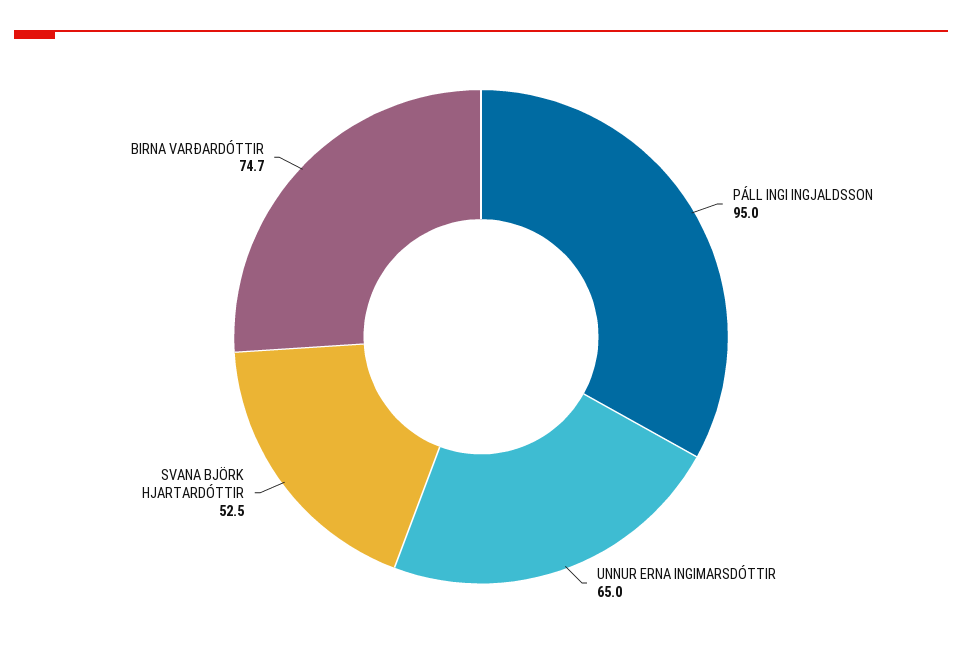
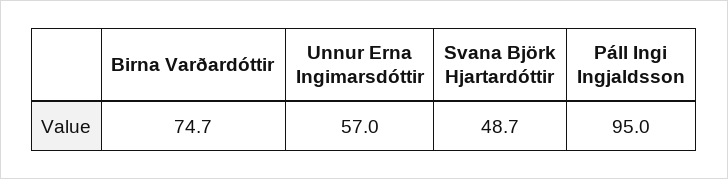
UNNUR ERNA INGIMARSDÓTTIR: 65 -> 57
SVANA BJÖRK HJARTARDÓTTIR: 52.5 -> 48.7

